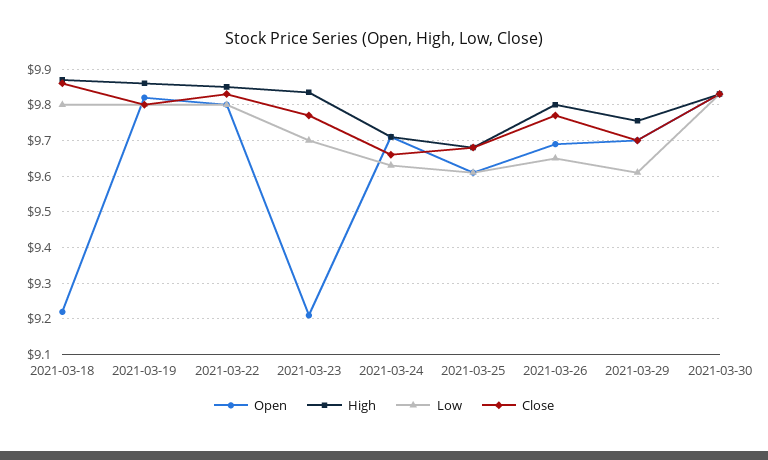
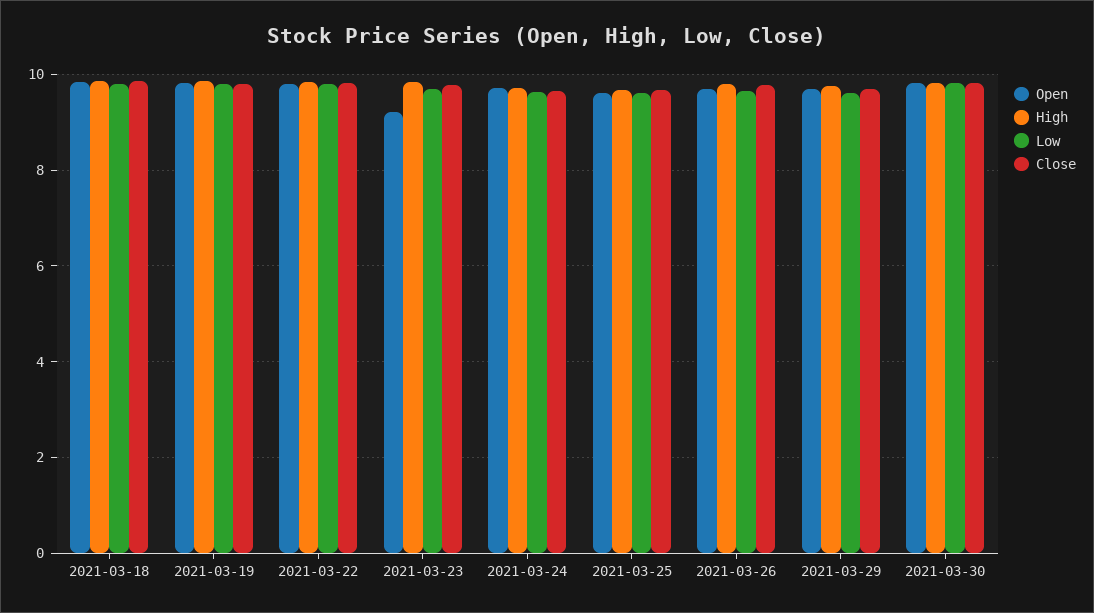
Open, 2021-03-18: 9.22 -> 9.8

